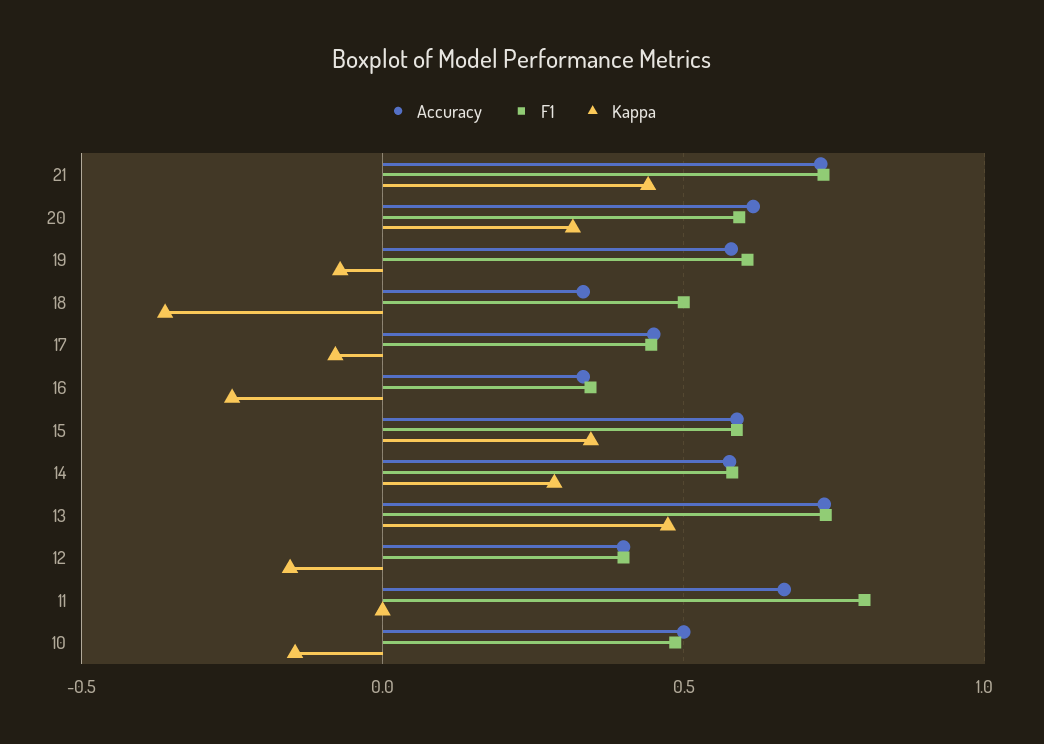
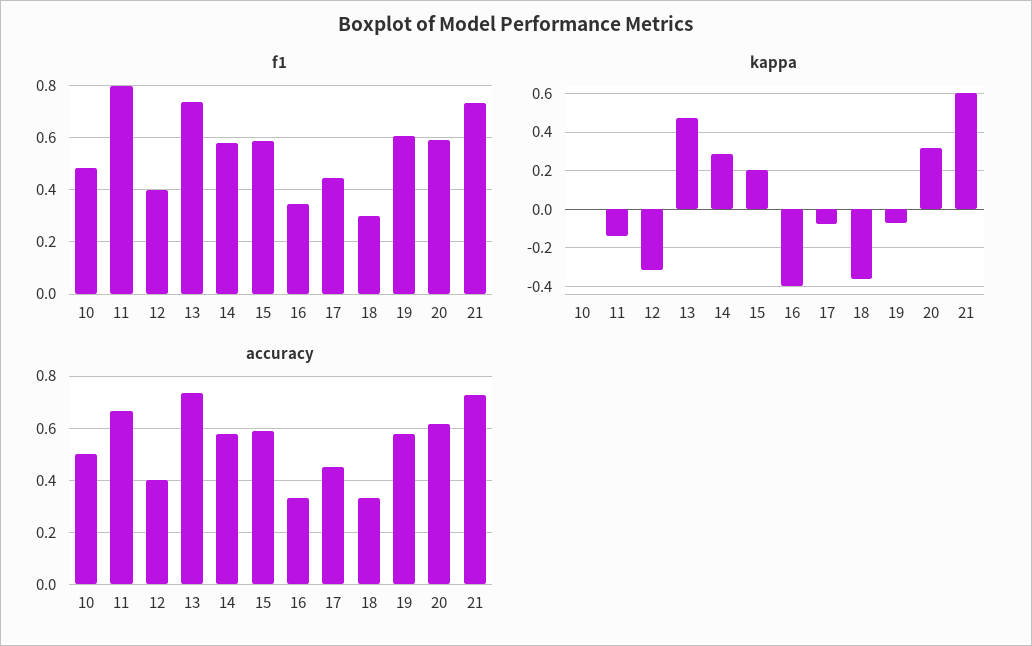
Kappa, 21: 0.45 -> 0.6
F1, 18: 0.5 -> 0.3
Kappa, 16: -0.25 -> -0.4
Kappa, 15: 0.35 -> 0.2
Kappa, 12: -0.15 -> -0.3
Kappa, 11: 0 -> -0.15
Kappa, 10: -0.15 -> 0

